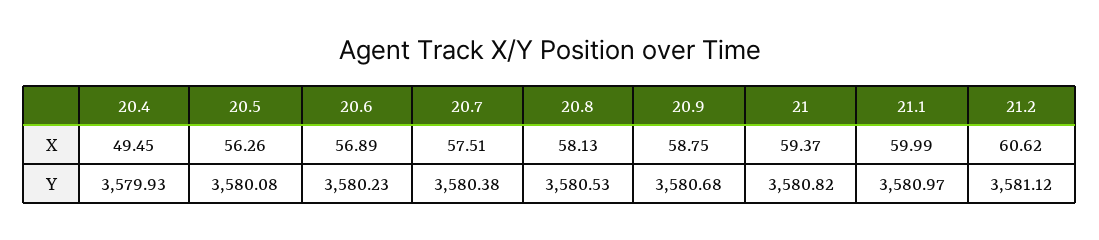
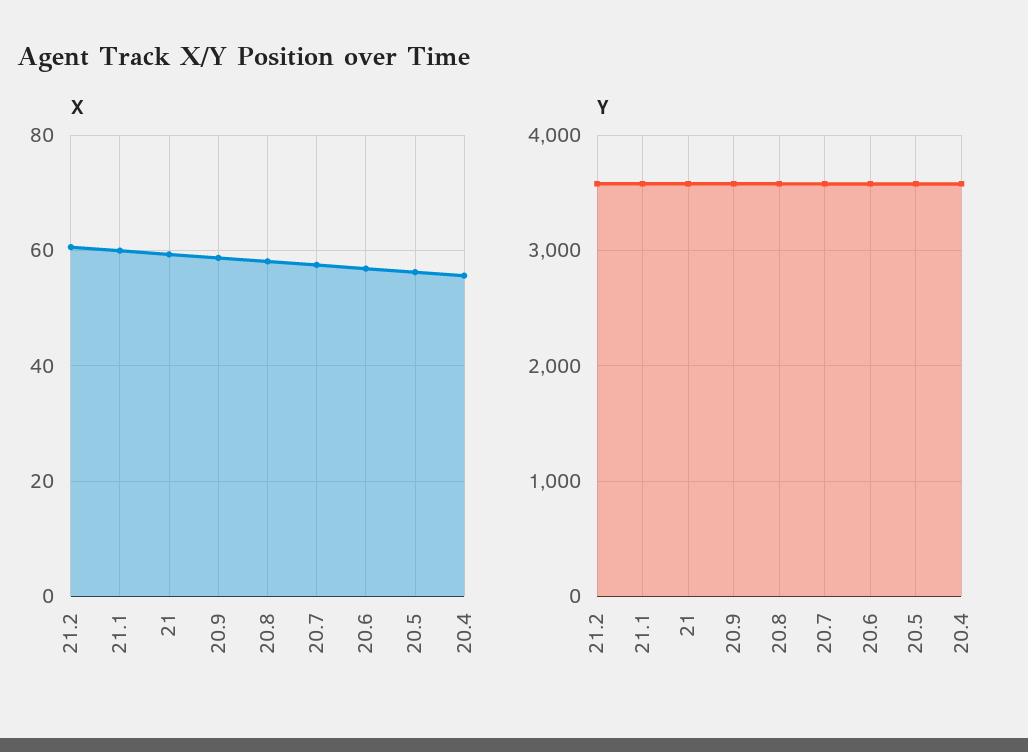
X, 20.4: 49.45 -> 56

